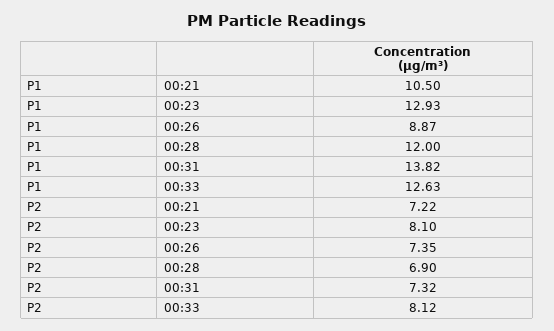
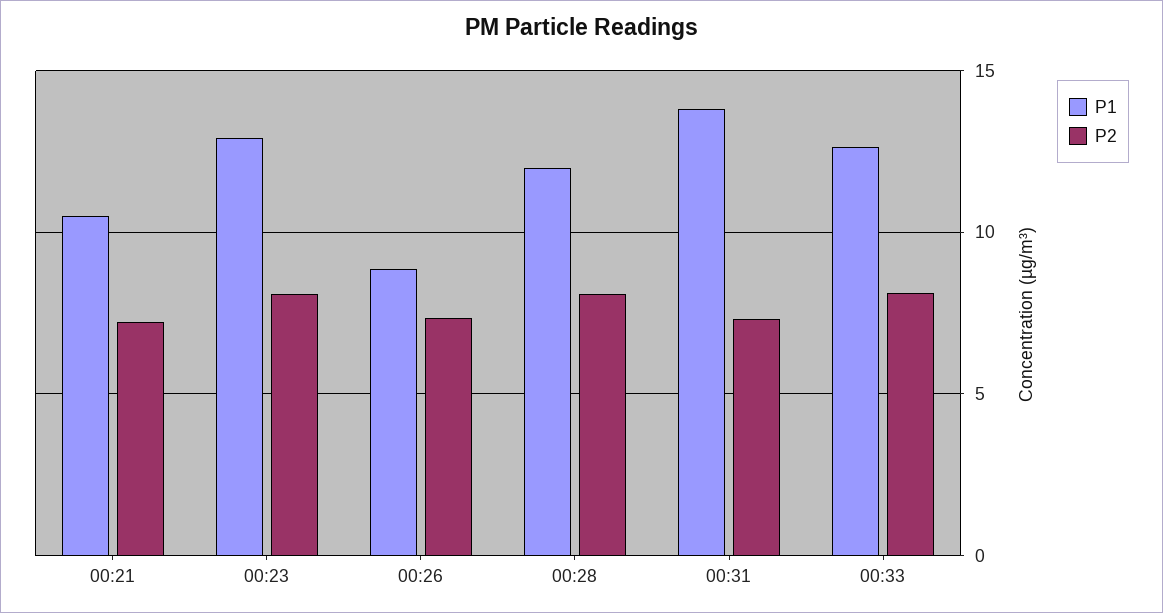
P2, 00:28: 6.9 -> 8

